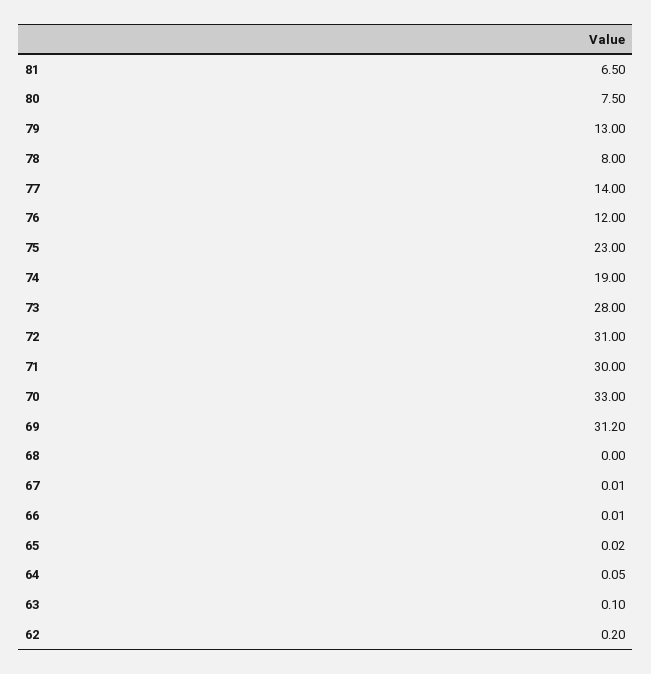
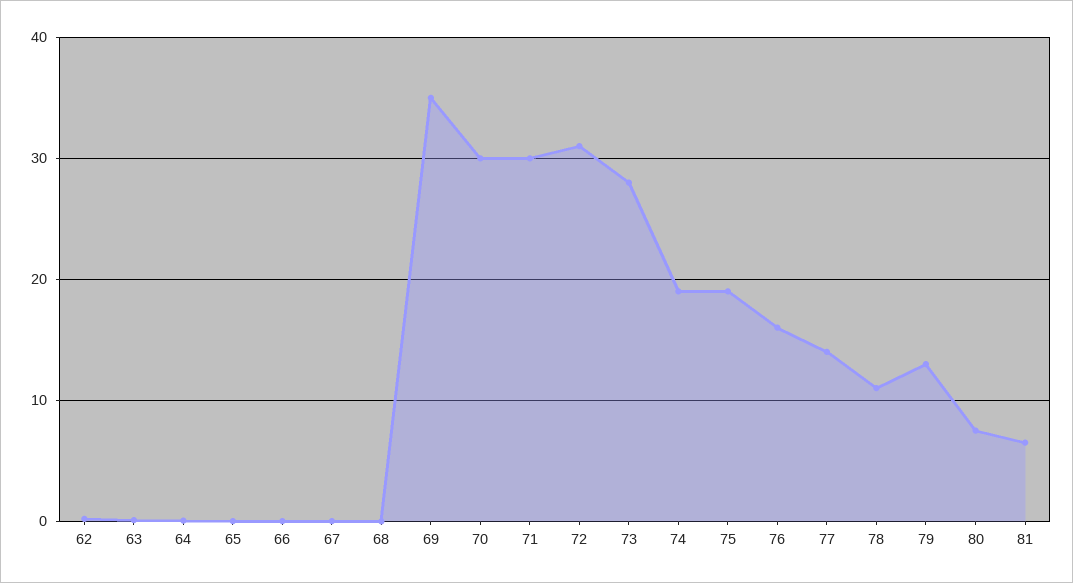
78: 8 -> 11
76: 12 -> 16
75: 23 -> 19
70: 33 -> 30
69: 31.2 -> 35

